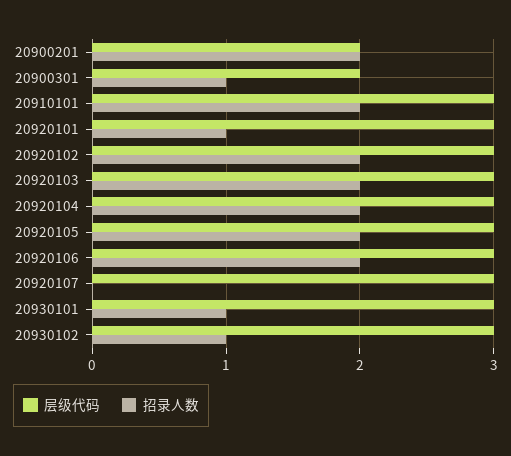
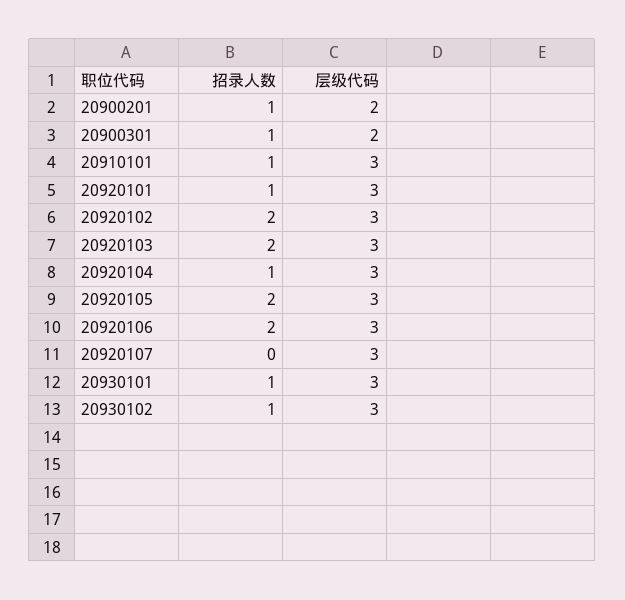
招录人数, 20900201: 2 -> 1
招录人数, 20910101: 2 -> 1
招录人数, 20920104: 2 -> 1

